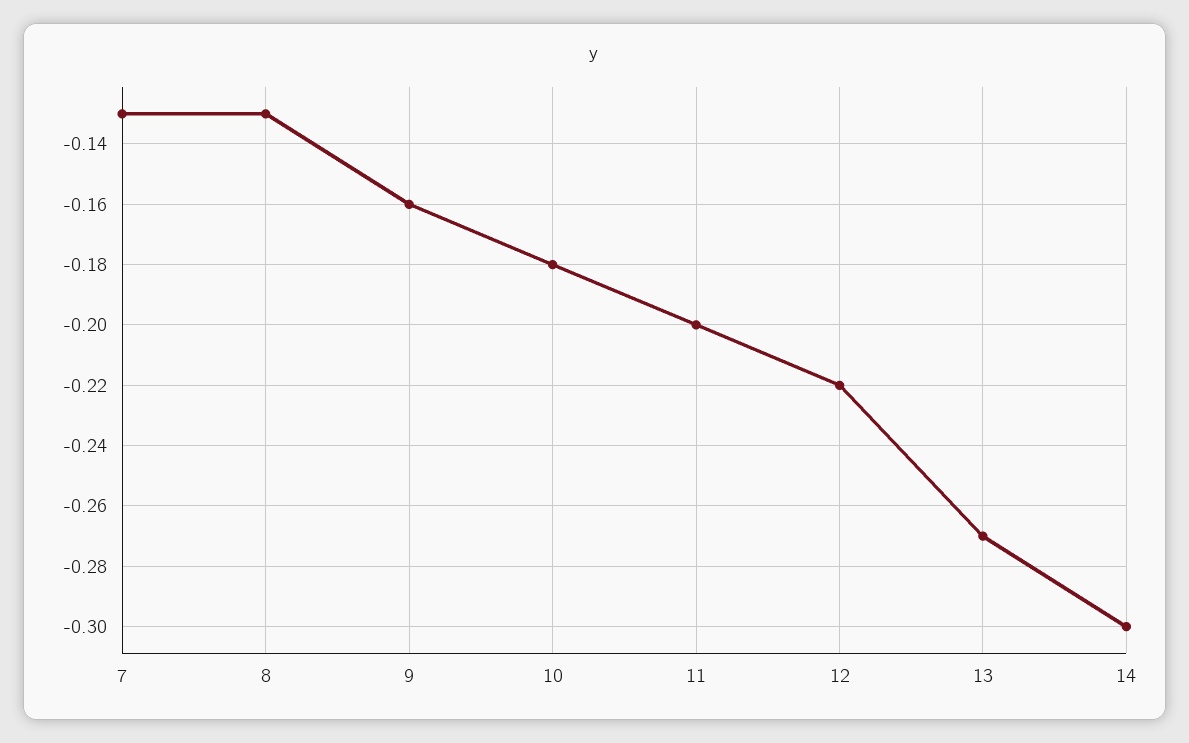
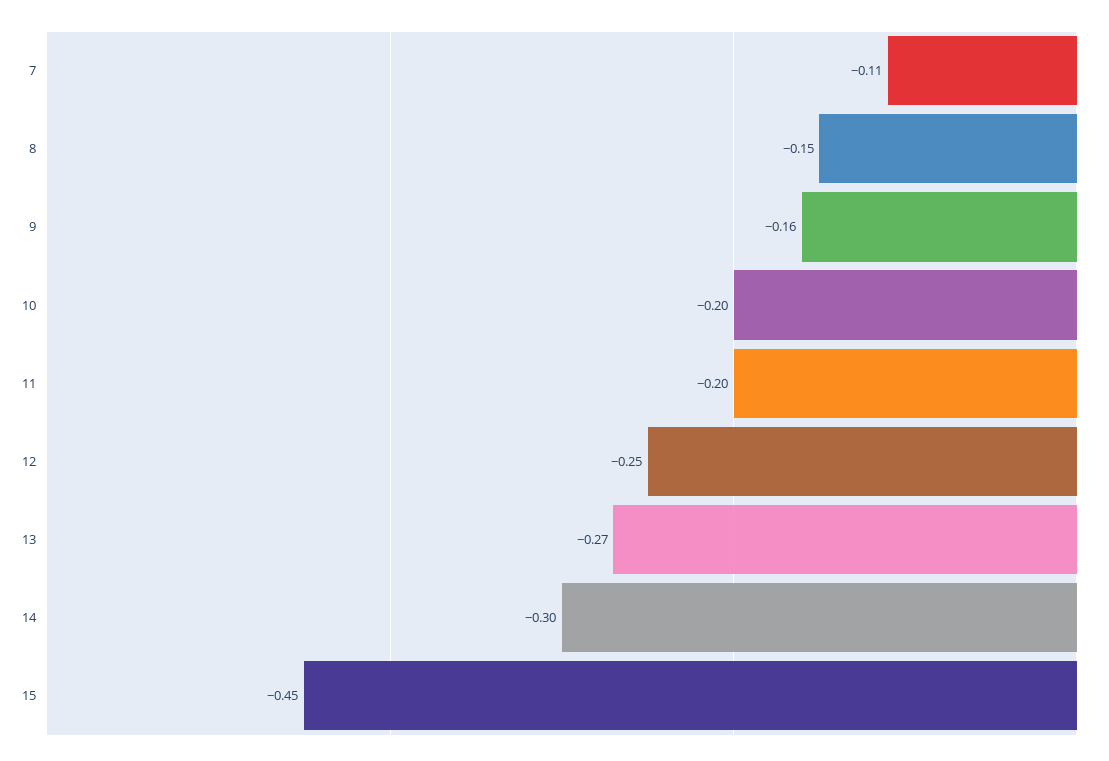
7: -0.13 -> -0.11
8: -0.13 -> -0.15
10: -0.18 -> -0.2
12: -0.22 -> -0.25
15: none -> -0.45

